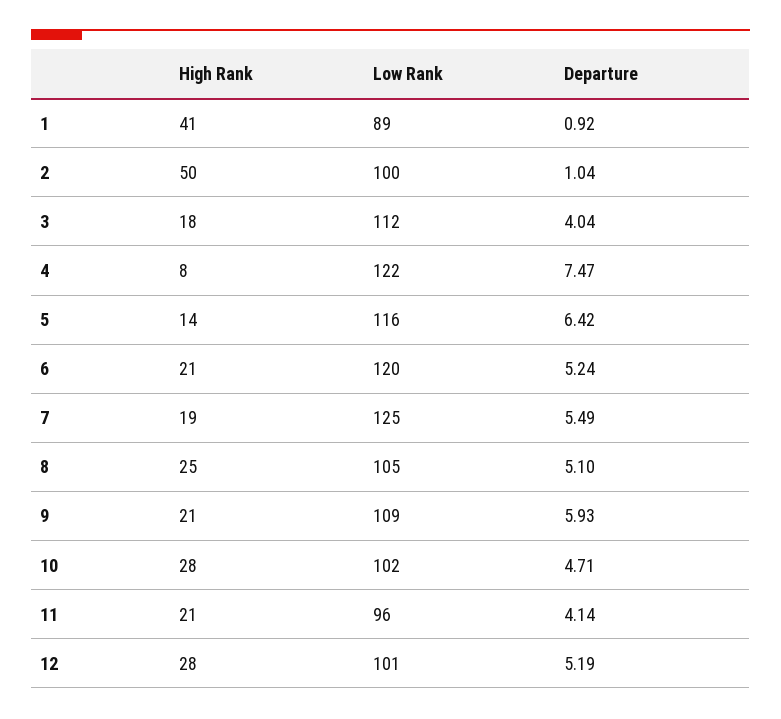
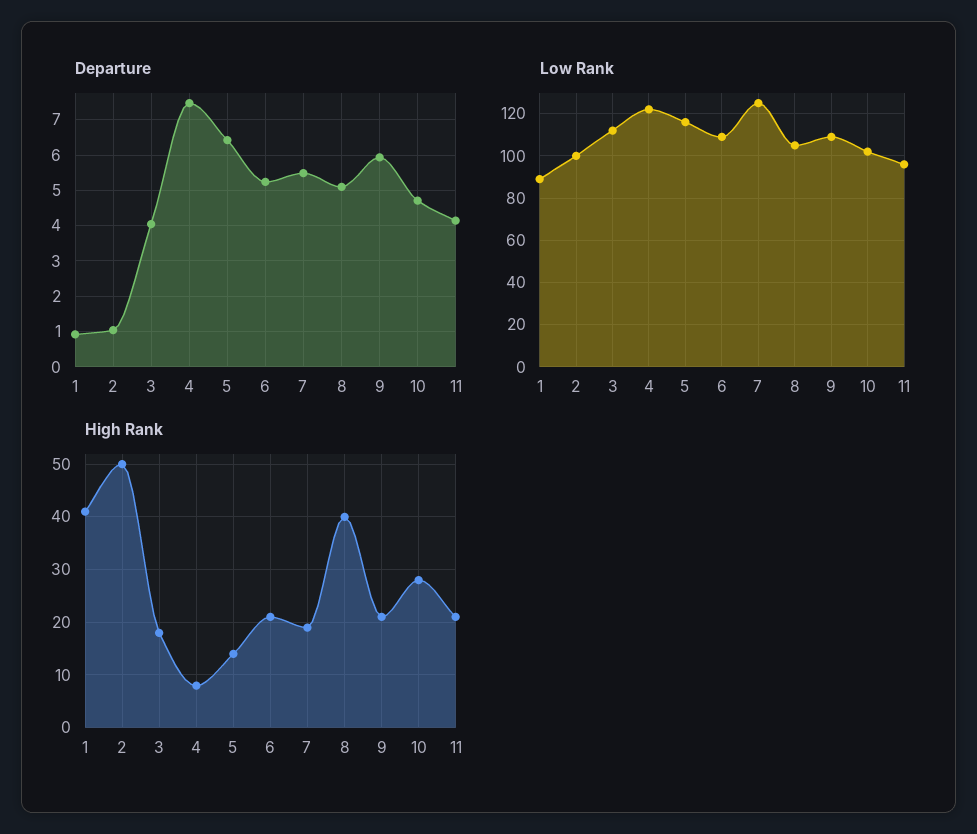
Low Rank, 6: 120 -> 110
High Rank, 8: 25 -> 40
High Rank, 12: 28 -> none
Low Rank, 12: 101 -> none
Departure, 12: 5.19 -> none

